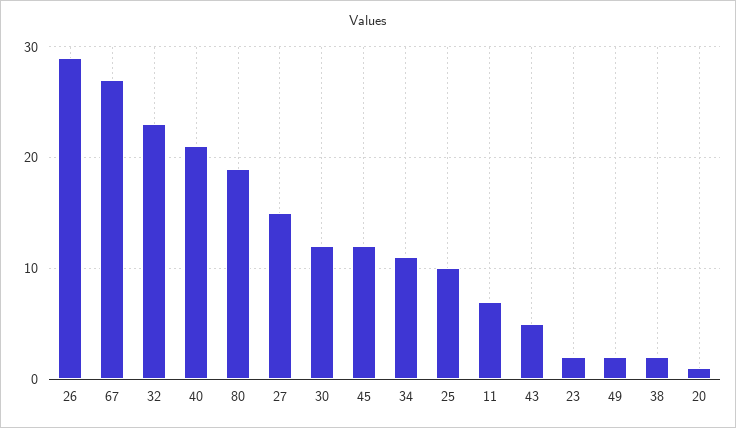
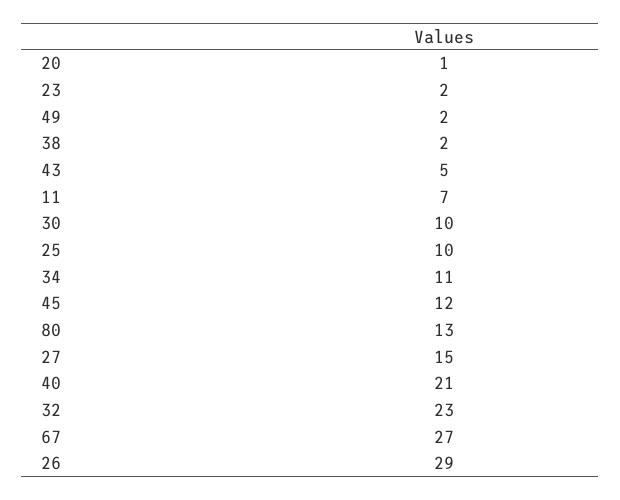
80: 19 -> 13
30: 12 -> 10

